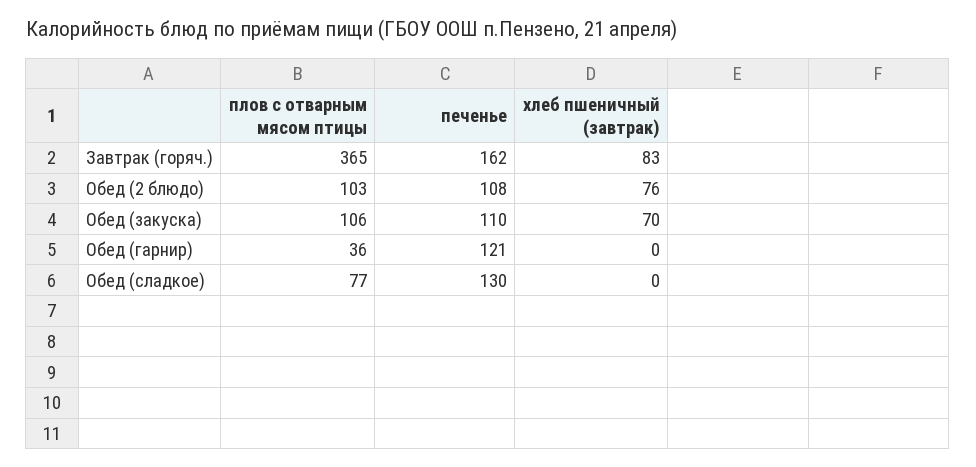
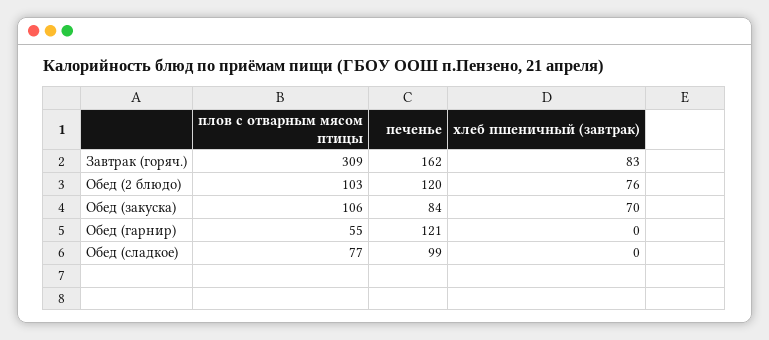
плов с отварным мясом птицы, Завтрак (горяч.): 365 -> 309
печенье, Обед (2 блюдо): 108 -> 120
печенье, Обед (закуска): 110 -> 84
плов с отварным мясом птицы, Обед (гарнир): 36 -> 55
печенье, Обед (сладкое): 130 -> 99

